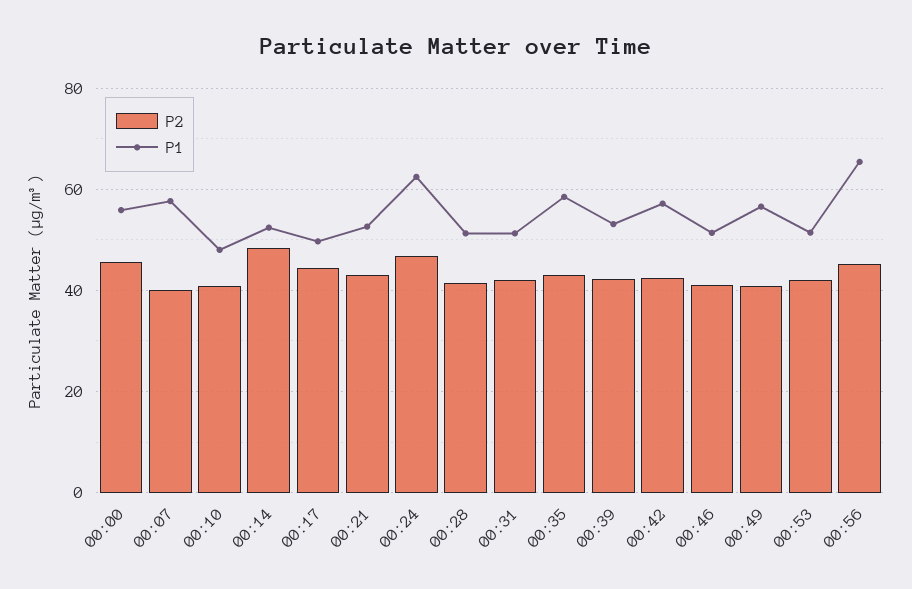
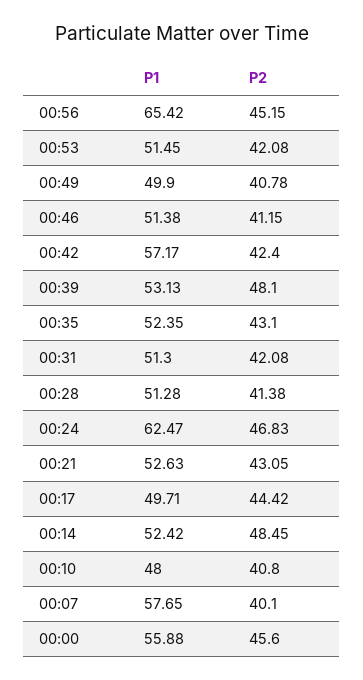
P1, 00:35: 58 -> 52.35
P2, 00:39: 42 -> 48.1
P1, 00:49: 56 -> 49.9

